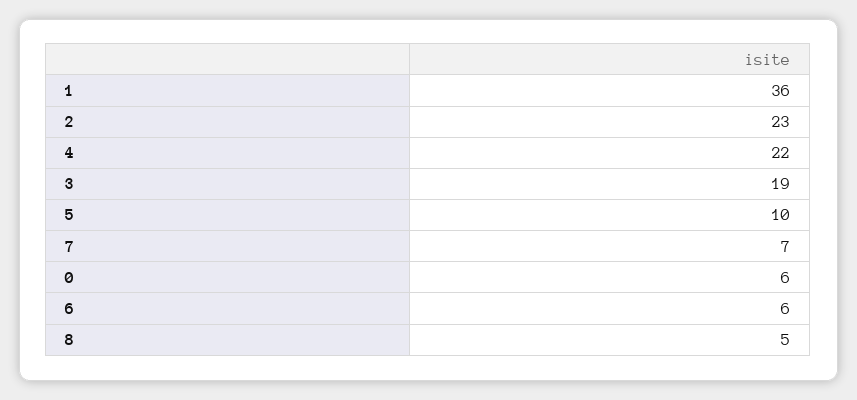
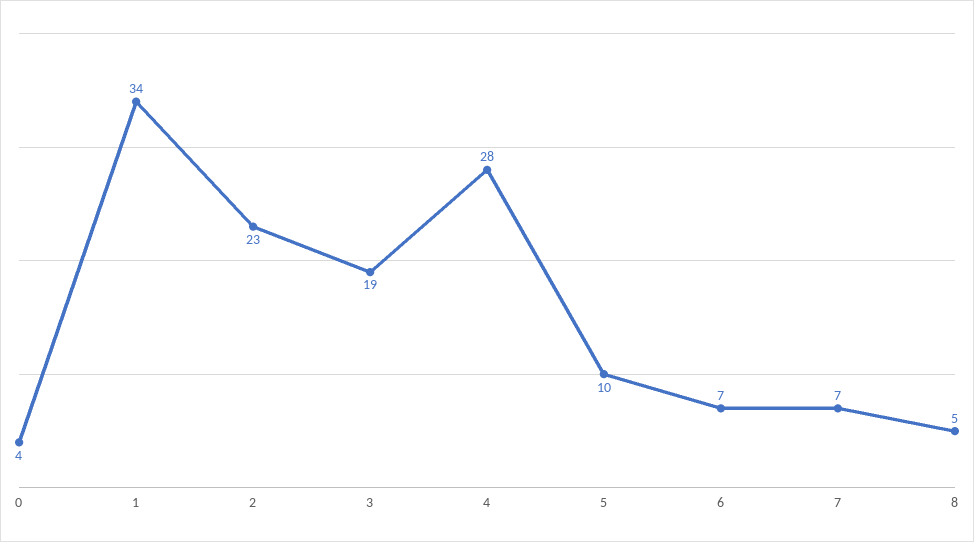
1: 36 -> 34
4: 22 -> 28
0: 6 -> 4
6: 6 -> 7

